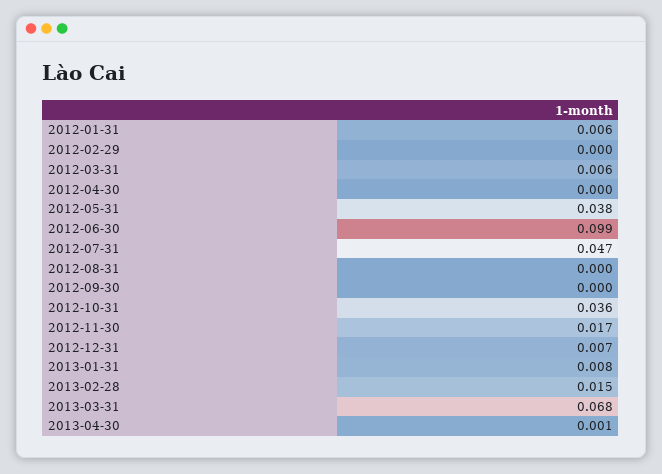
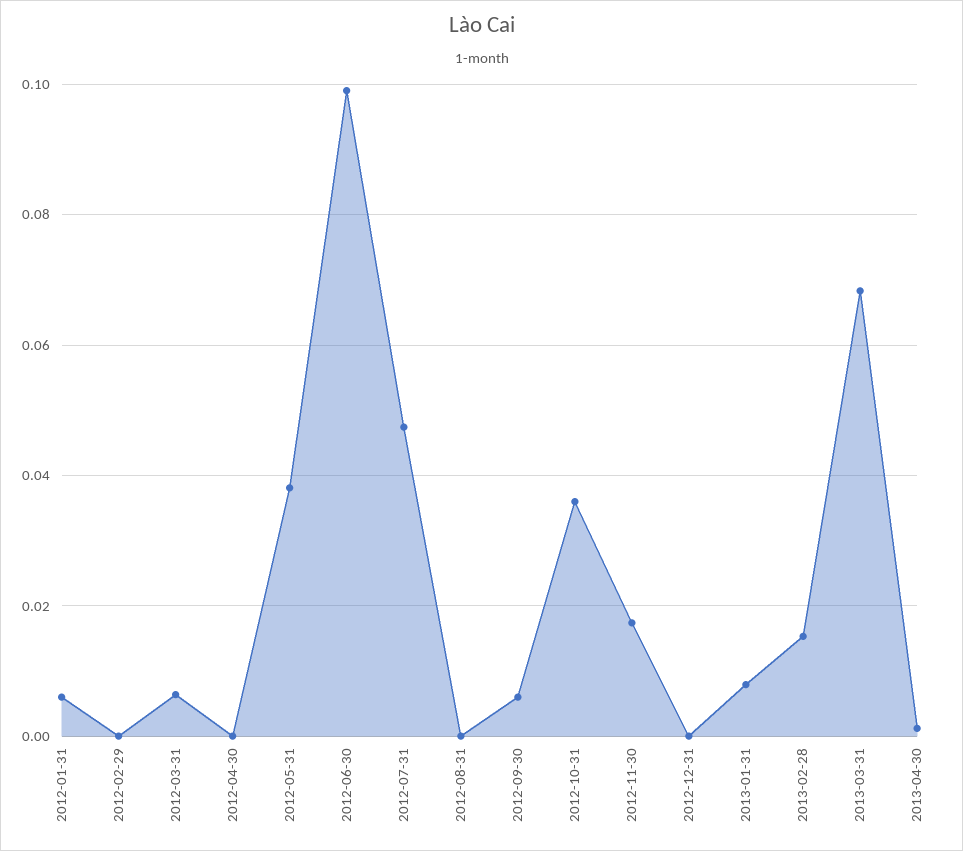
2012-09-30: 0 -> 0.006
2012-12-31: 0.007 -> 0

